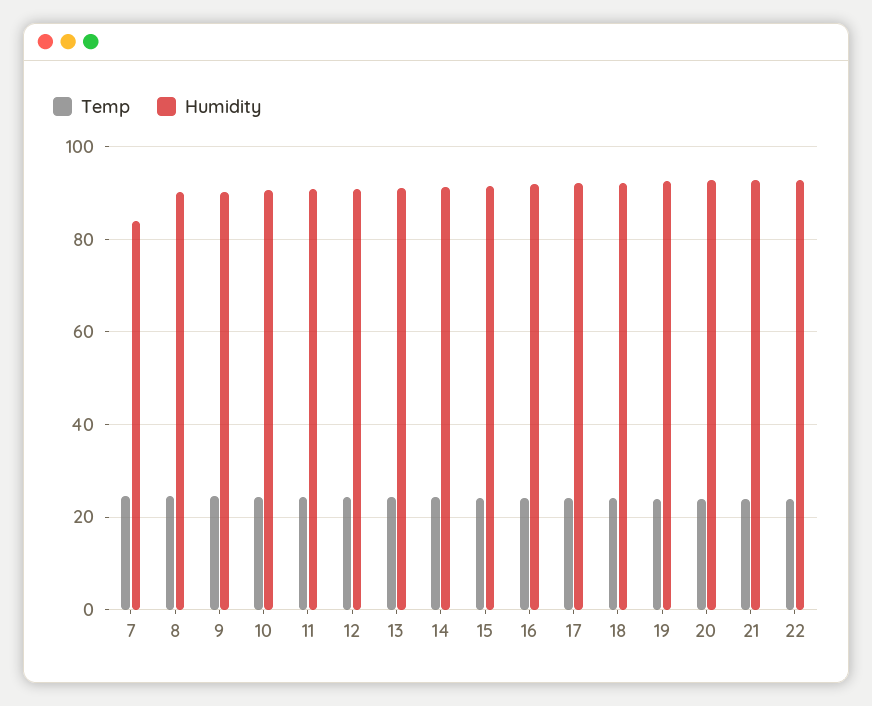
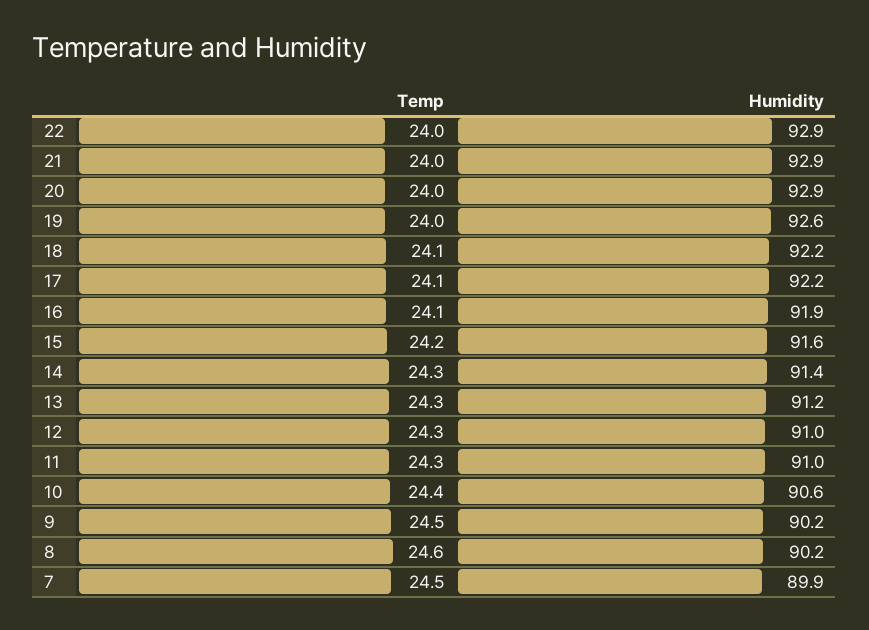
Humidity, 7: 84 -> 89.9

